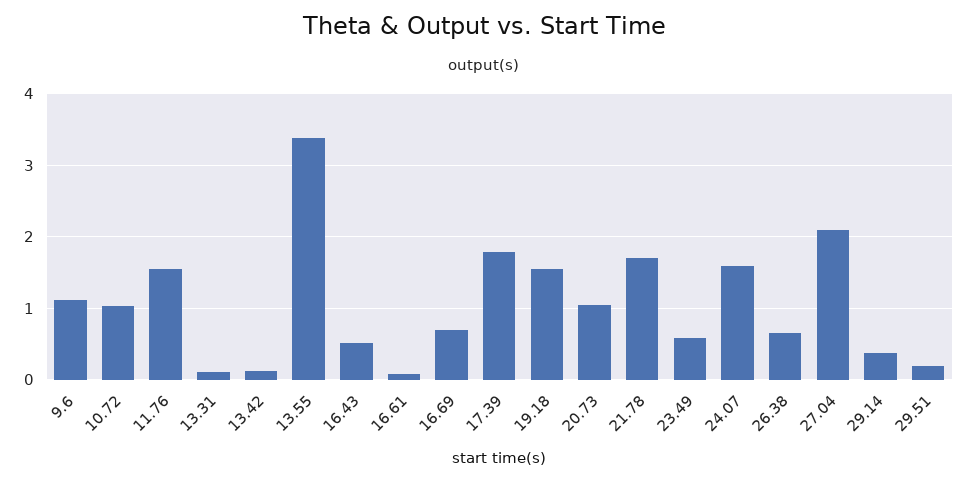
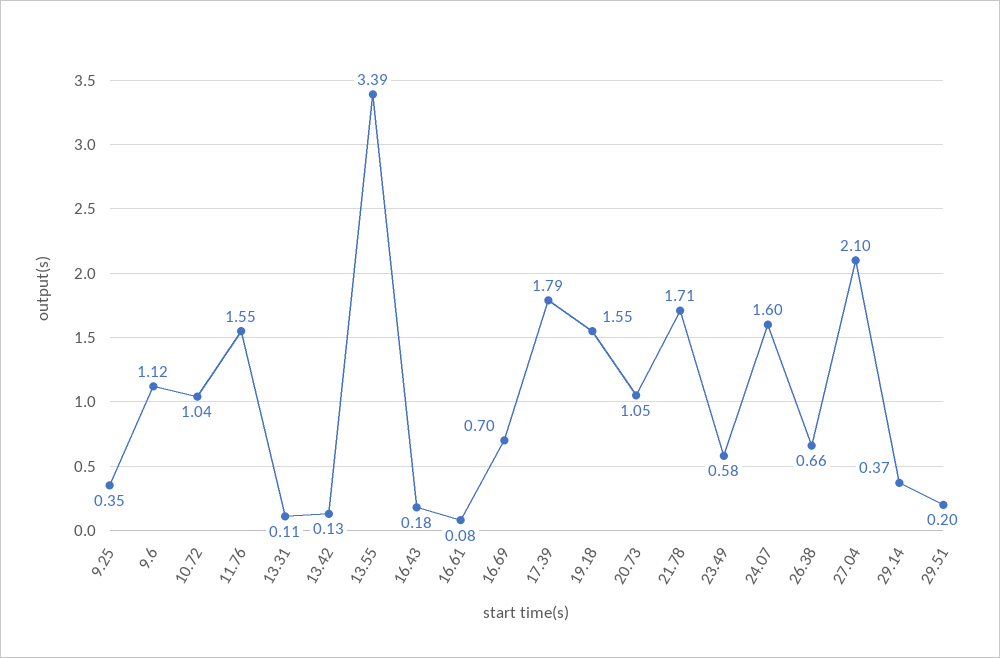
16.43: 0.5 -> 0.18
9.25: none -> 0.35

